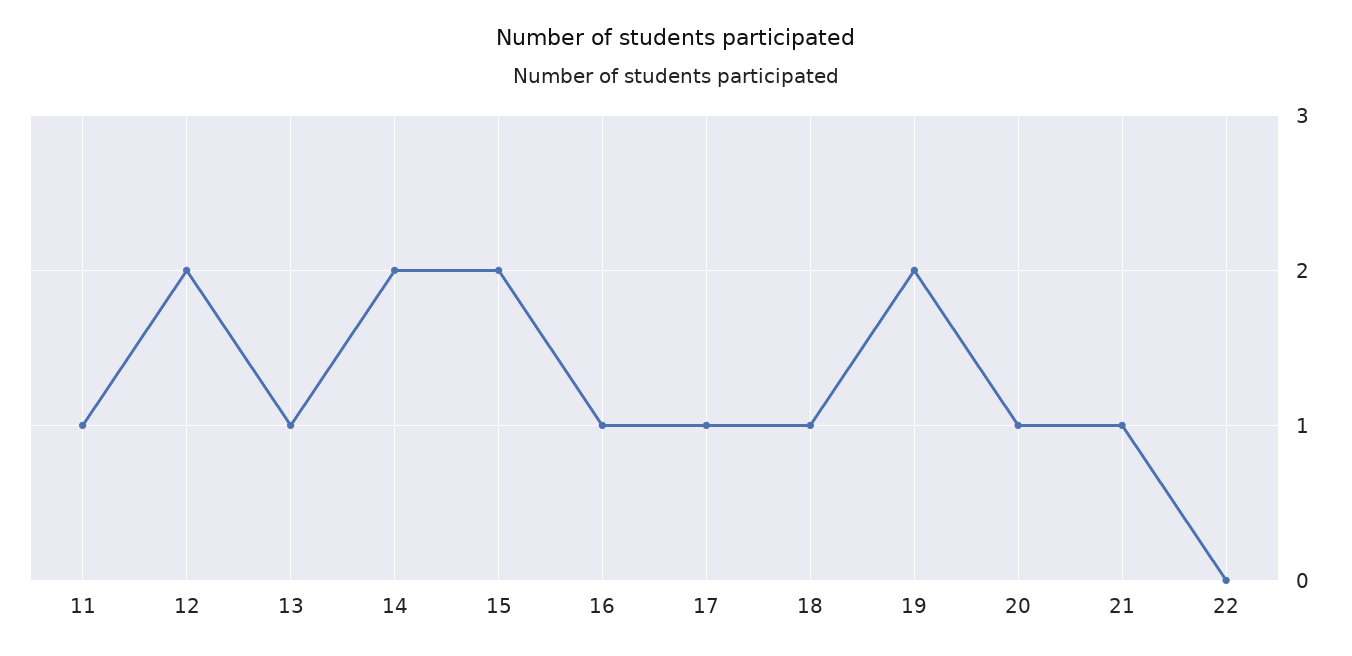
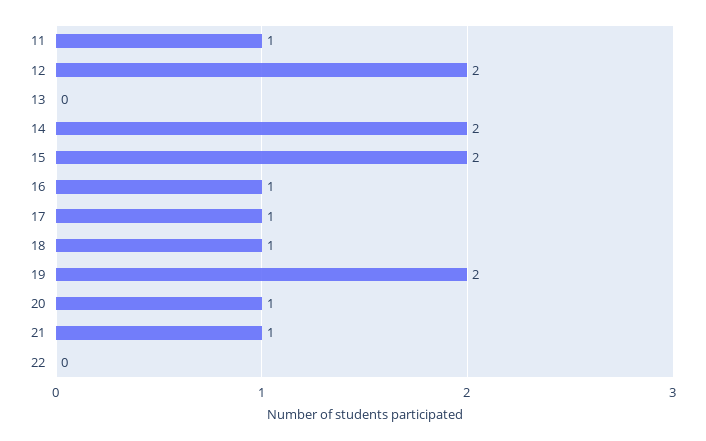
13: 1 -> 0

